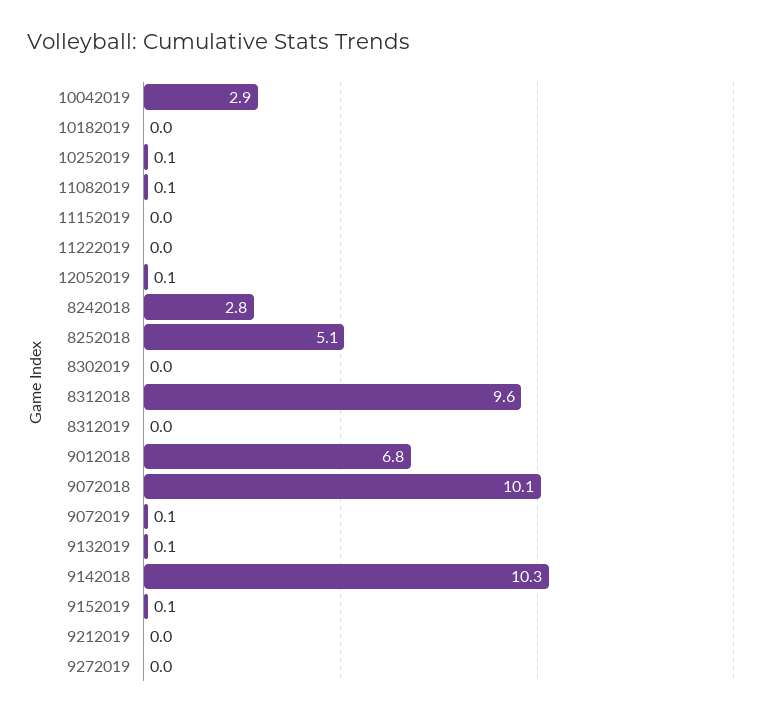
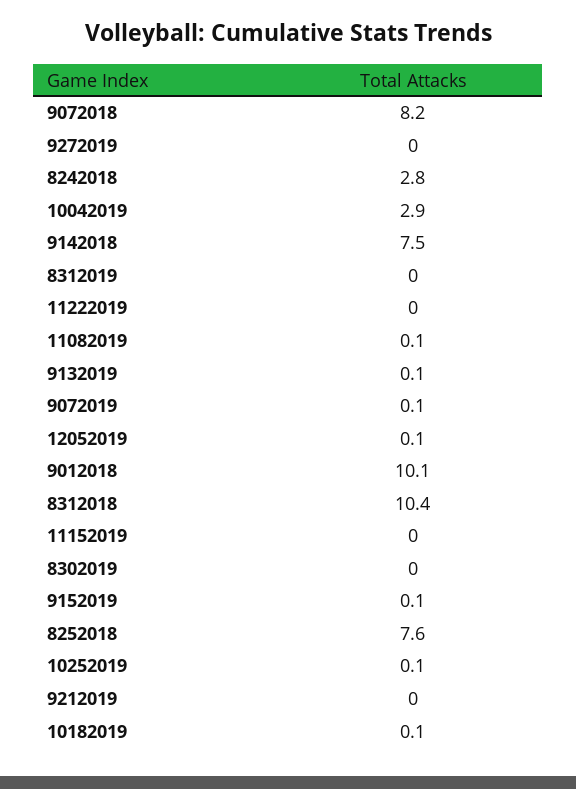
10182019: 0 -> 0.1
8252018: 5.1 -> 7.6
8312018: 9.6 -> 10.4
9012018: 6.8 -> 10.1
9072018: 10.1 -> 8.2
9142018: 10.3 -> 7.5

